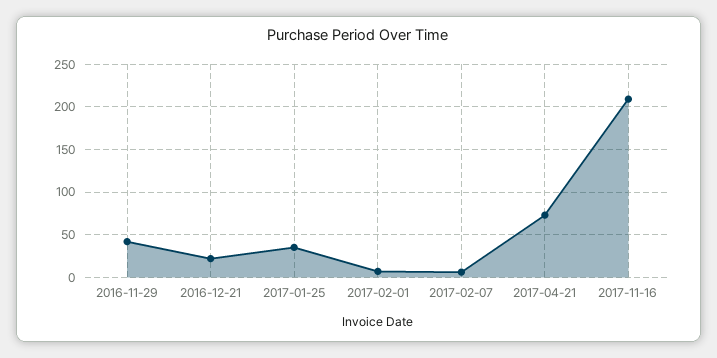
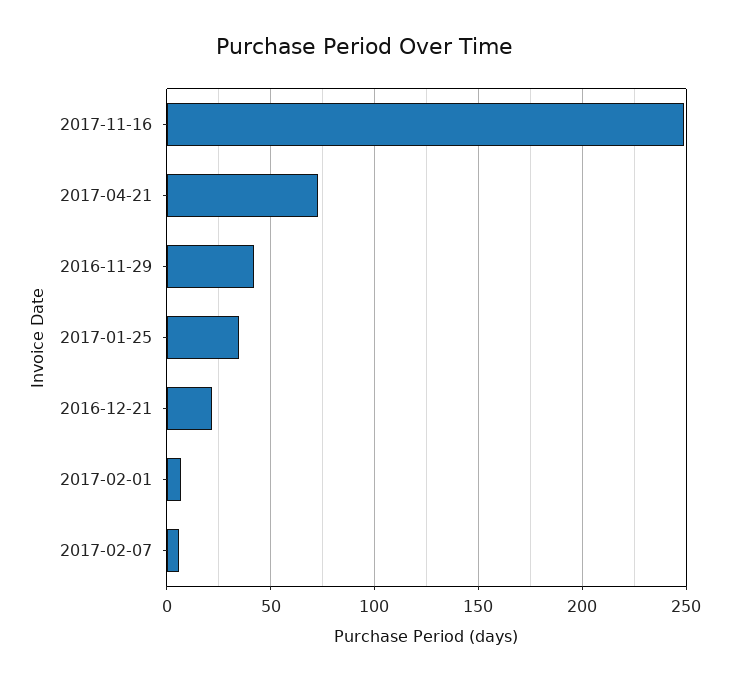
2017-11-16: 210 -> 250

